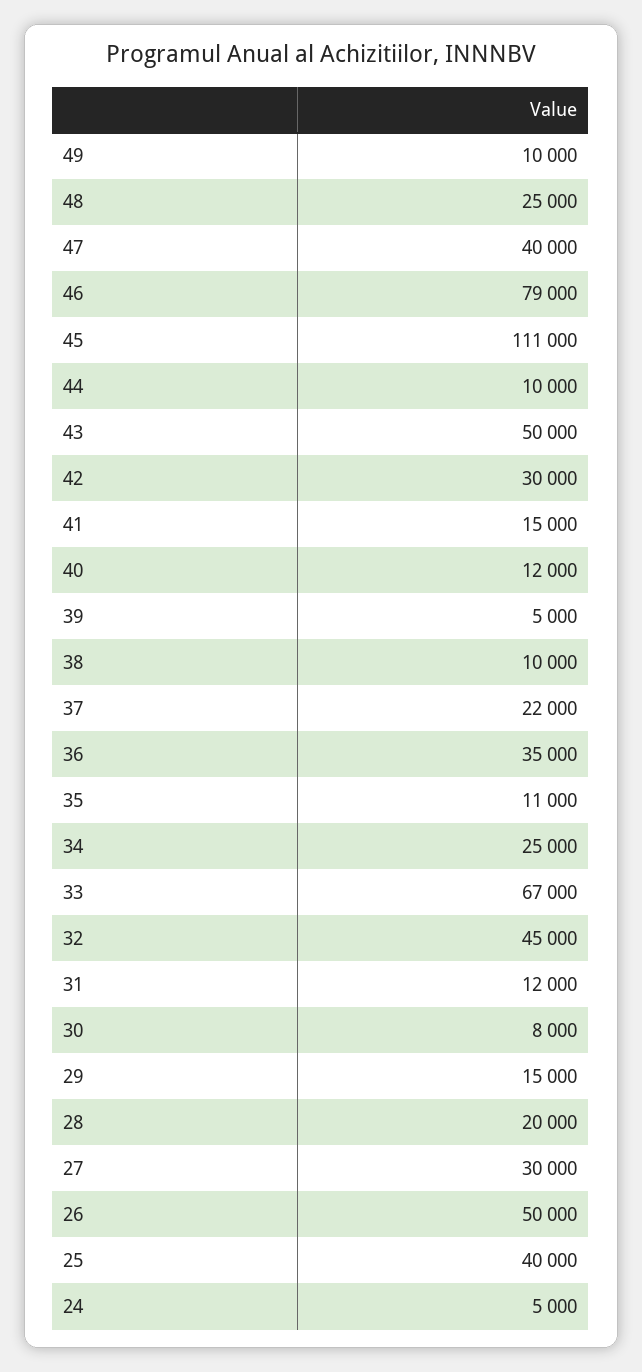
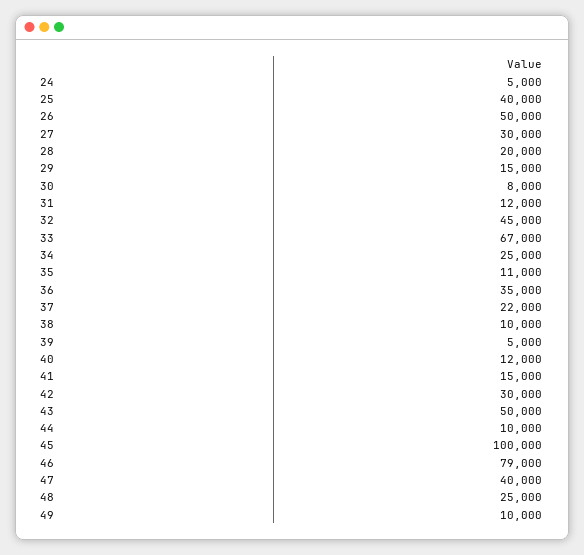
45: 111000 -> 100000

